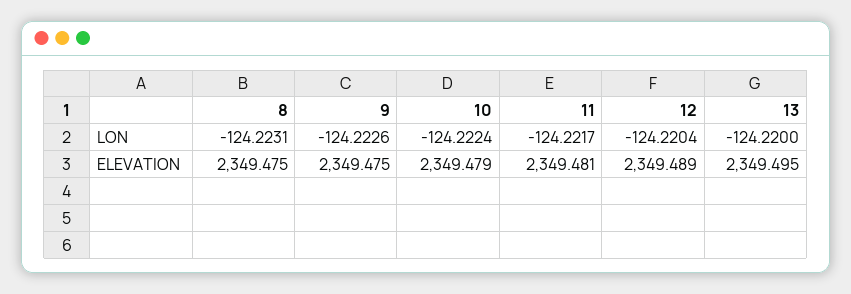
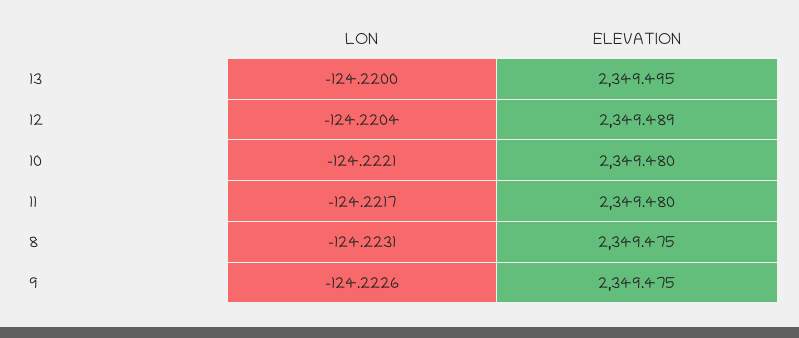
10, LON: -124.2224 -> -124.2221
10, ELEVATION: 2349.479 -> 2349.48
11, ELEVATION: 2349.481 -> 2349.48

